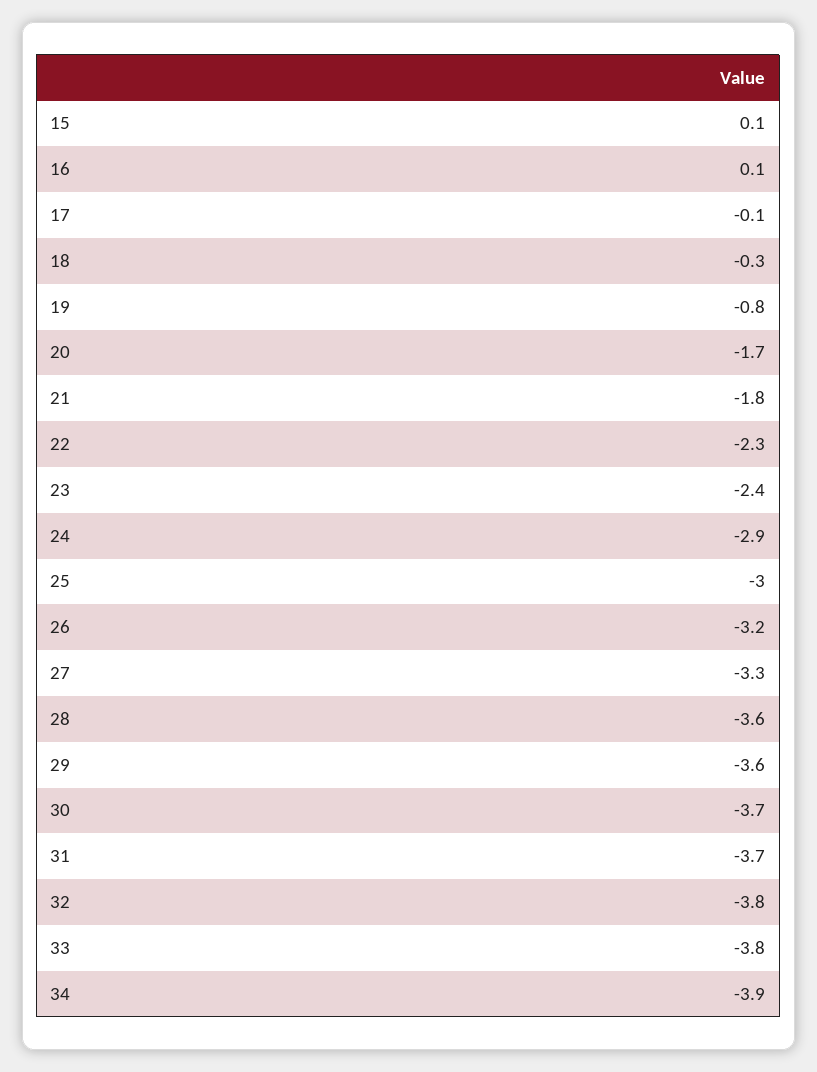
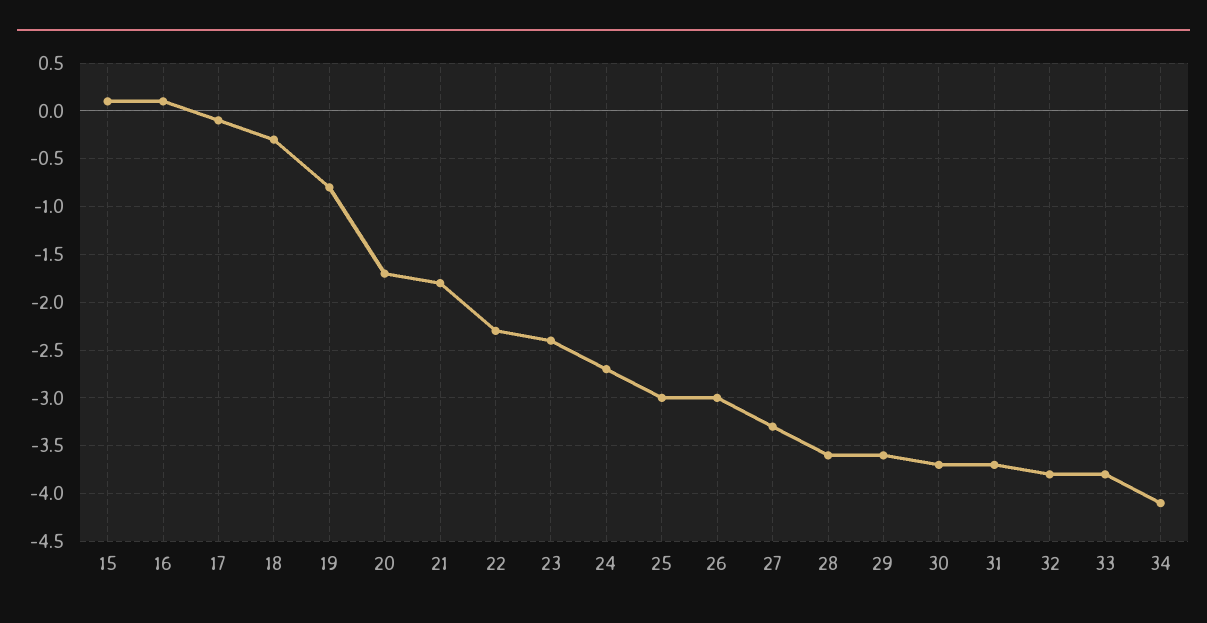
24: -2.9 -> -2.7
26: -3.2 -> -3
34: -3.9 -> -4.1

